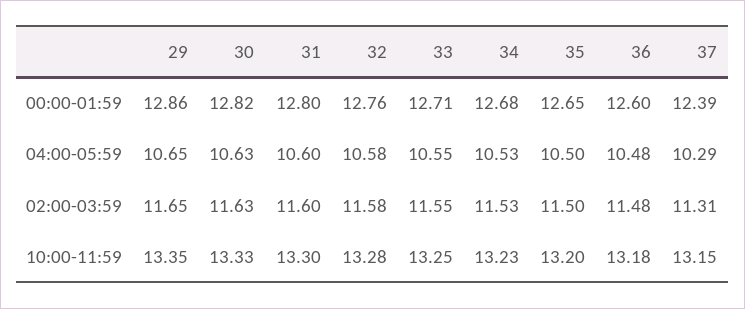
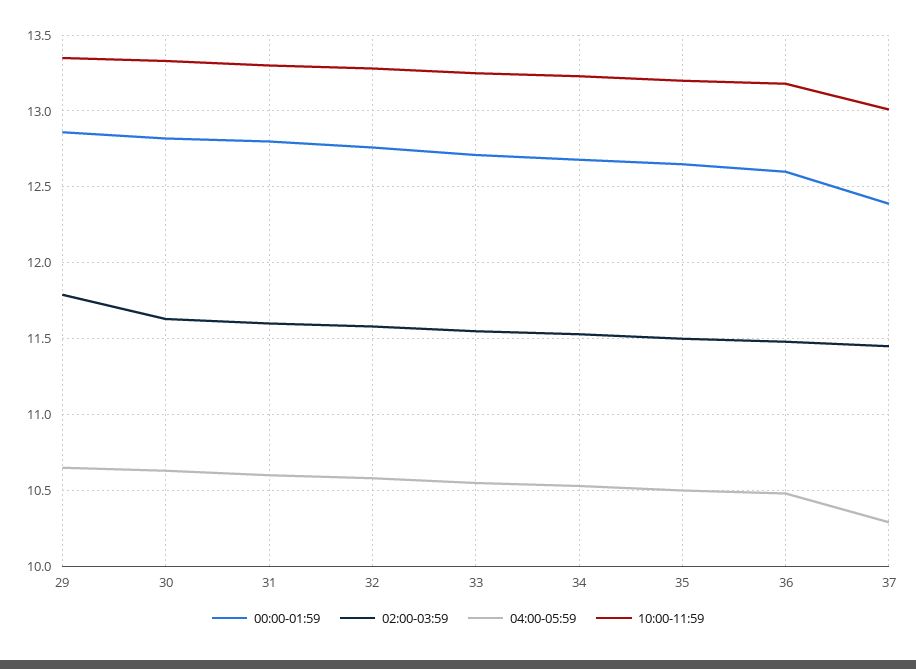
02:00-03:59, 29: 11.65 -> 11.8
02:00-03:59, 37: 11.31 -> 11.45
10:00-11:59, 37: 13.15 -> 13

